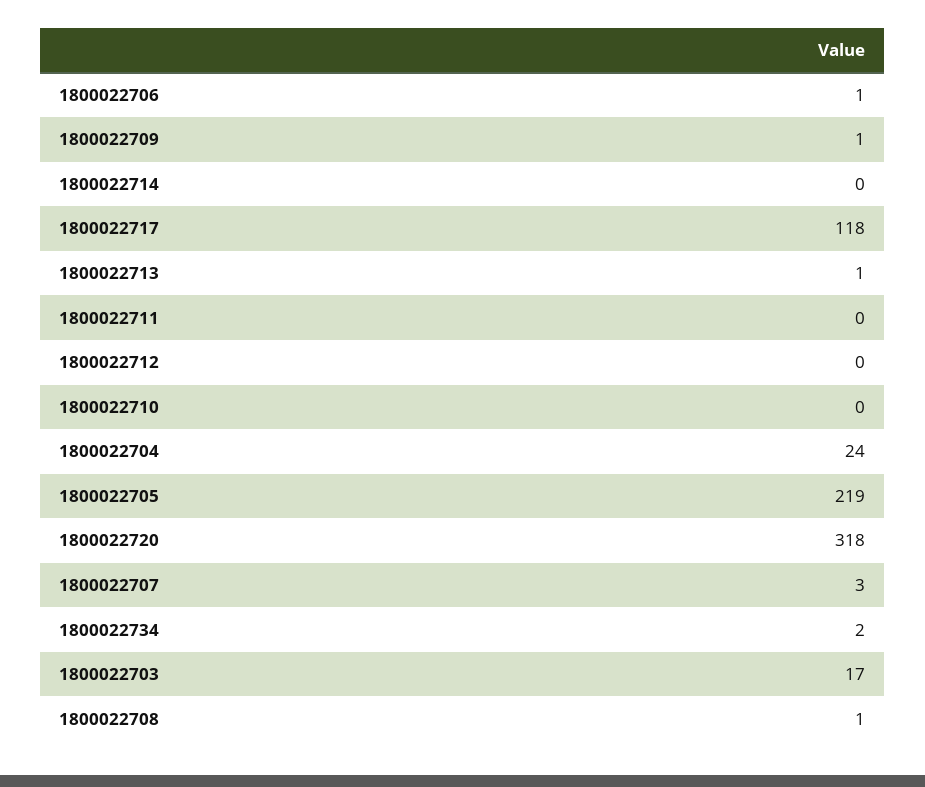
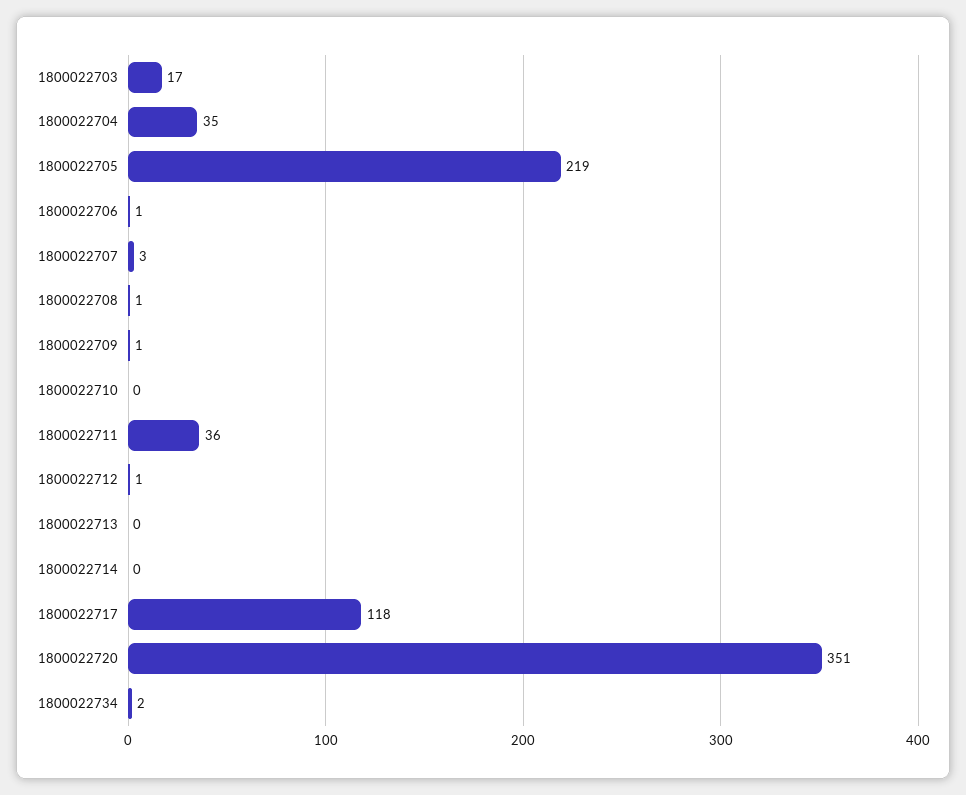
1800022713: 1 -> 0
1800022711: 0 -> 36
1800022712: 0 -> 1
1800022704: 24 -> 35
1800022720: 318 -> 351

